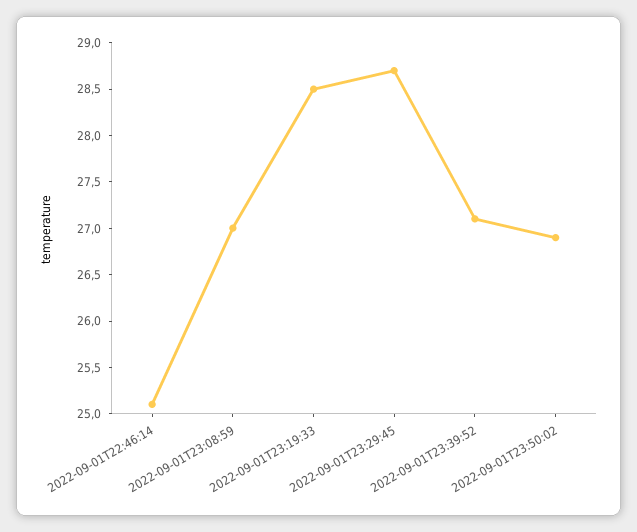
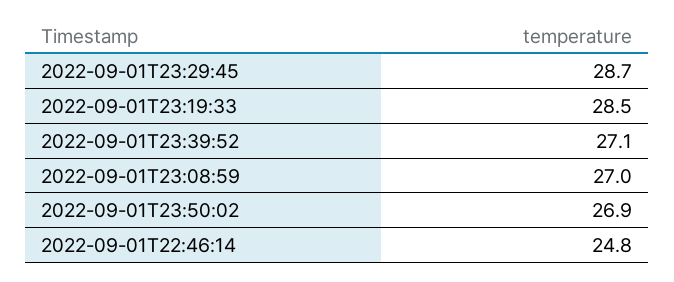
2022-09-01T22:46:14: 25.1 -> 24.8

